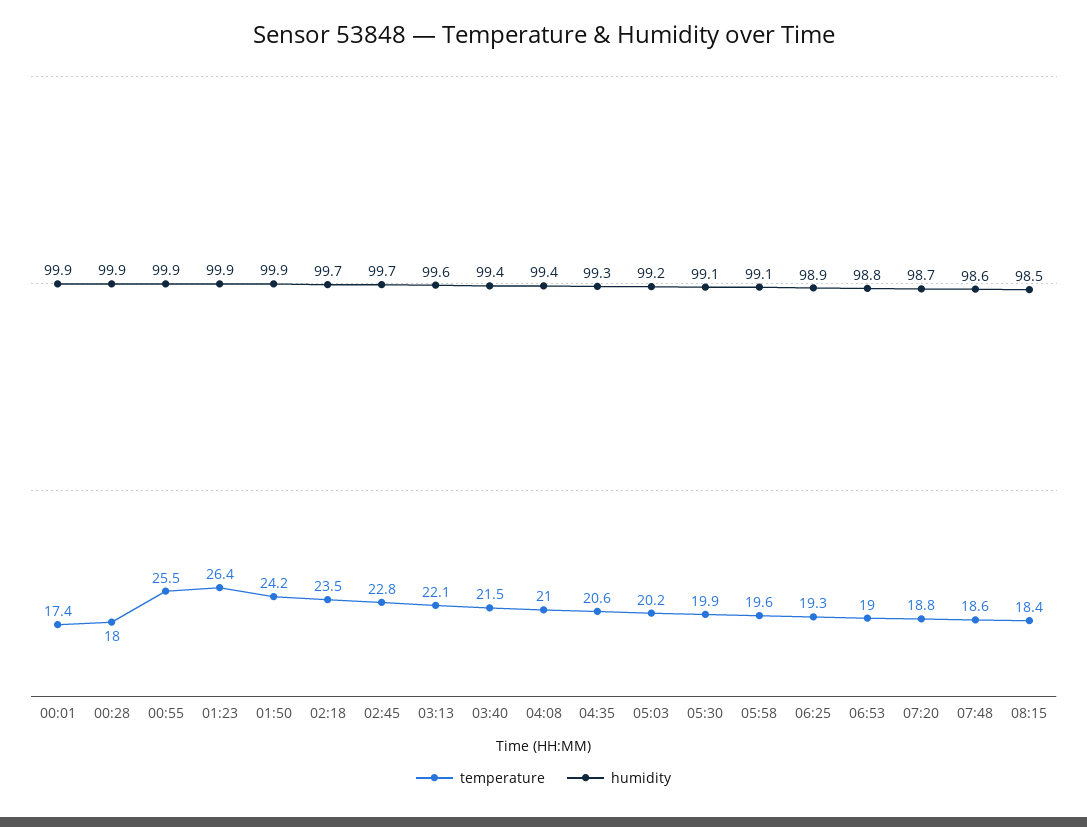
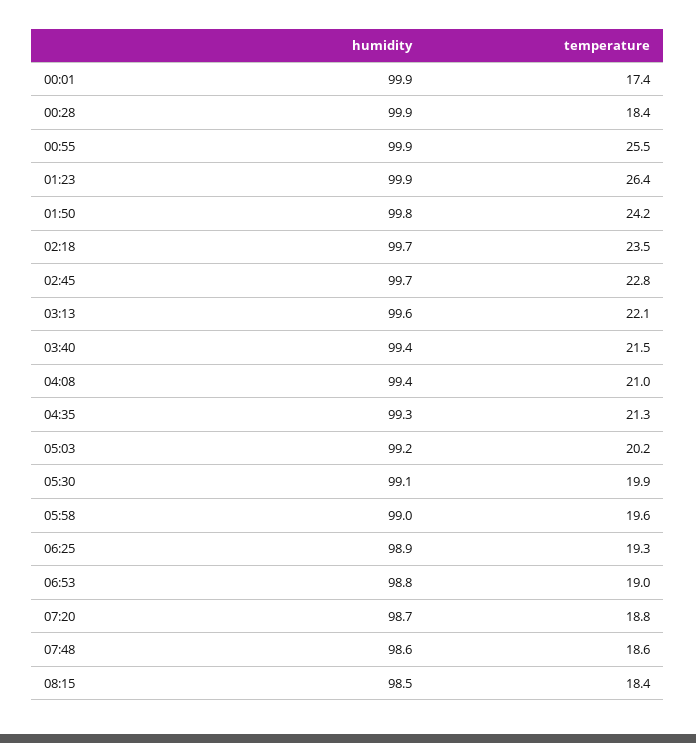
temperature, 00:28: 18 -> 18.4
humidity, 01:50: 99.9 -> 99.8
temperature, 04:35: 20.6 -> 21.3
humidity, 05:58: 99.1 -> 99

